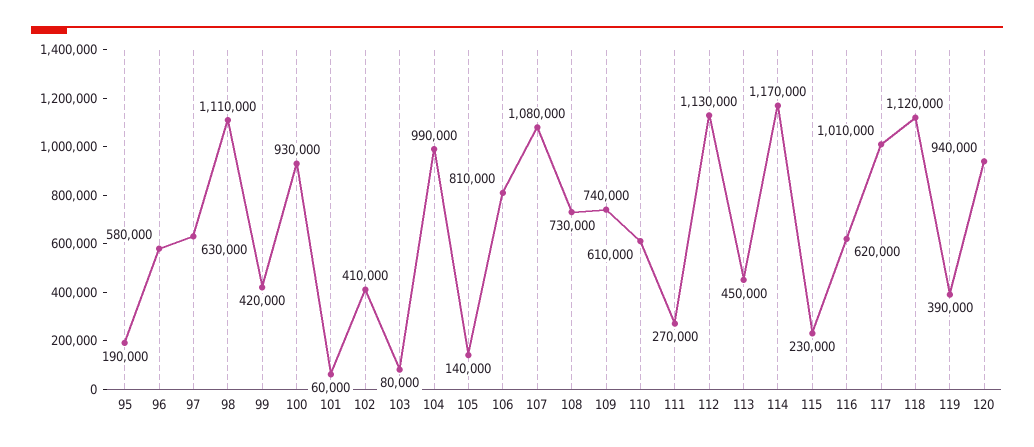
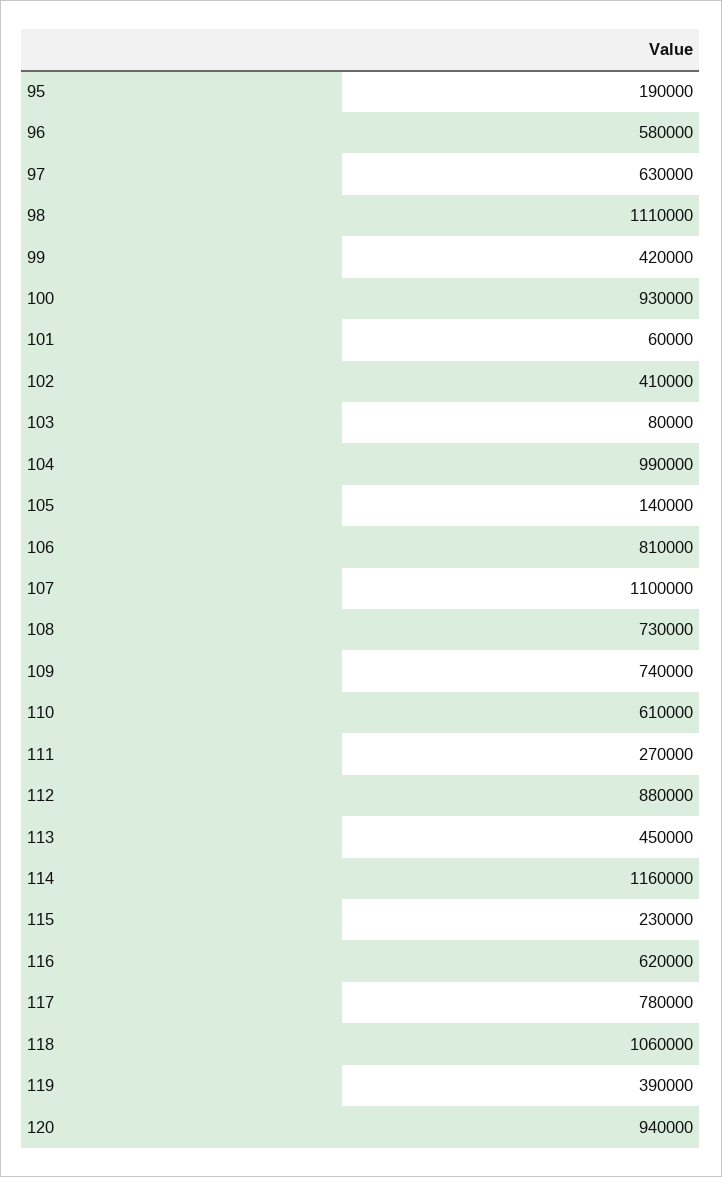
107: 1080000 -> 1100000
112: 1130000 -> 880000
114: 1170000 -> 1160000
117: 1010000 -> 780000
118: 1120000 -> 1060000

